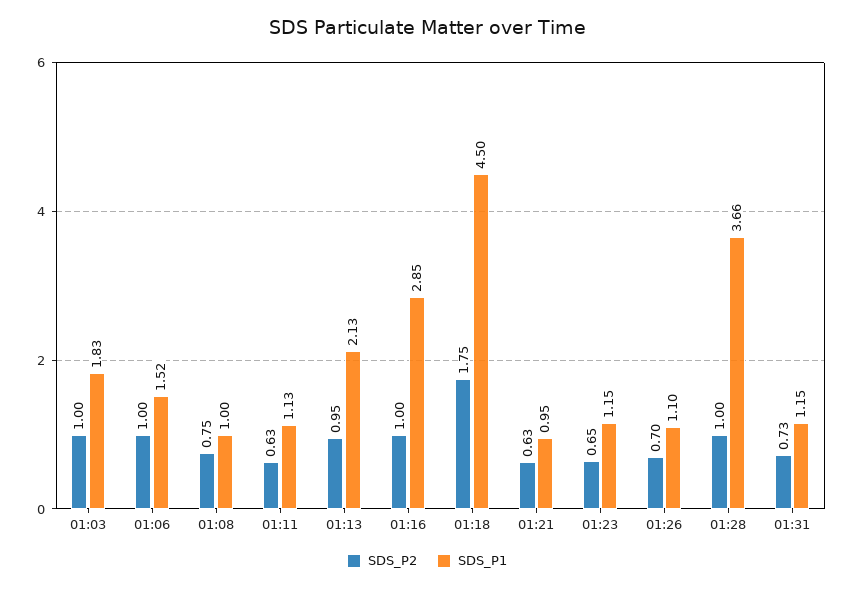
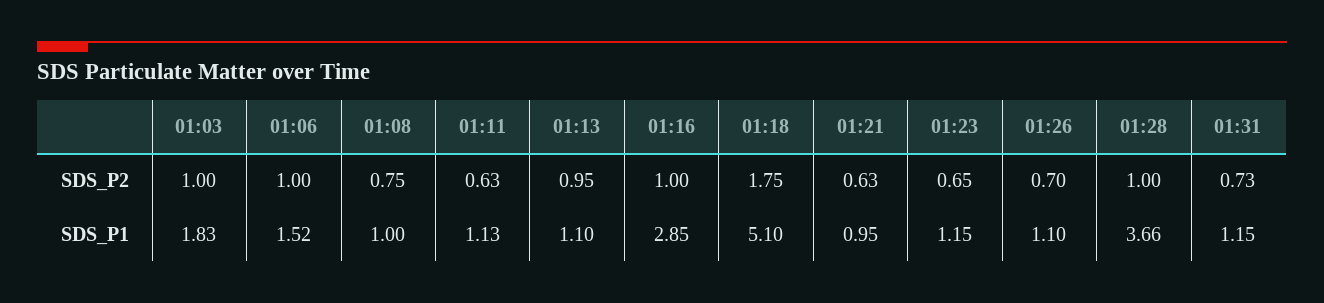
SDS_P1, 01:13: 2.13 -> 1.1
SDS_P1, 01:18: 4.5 -> 5.1

